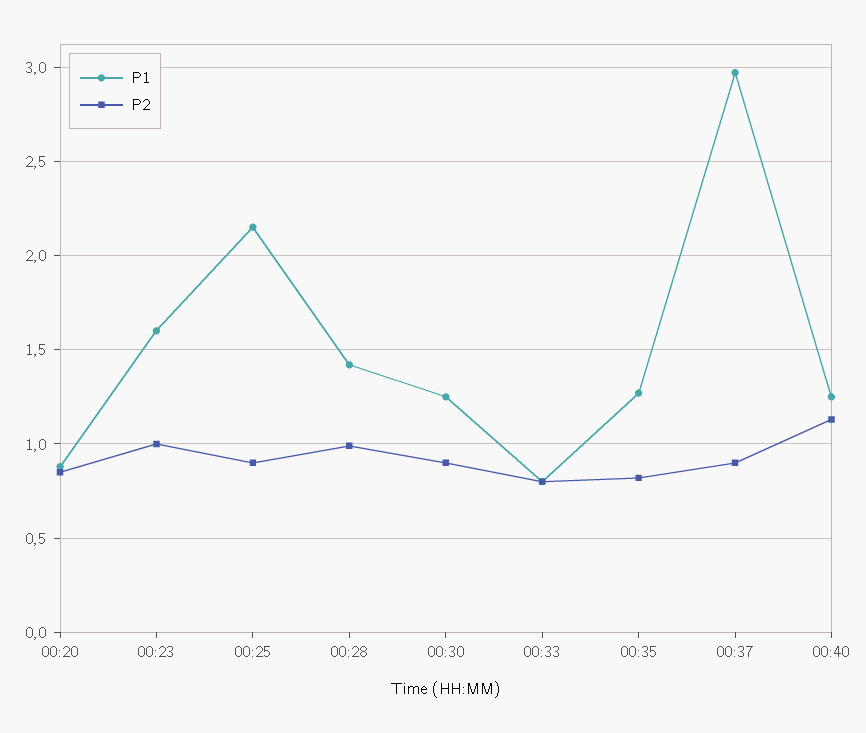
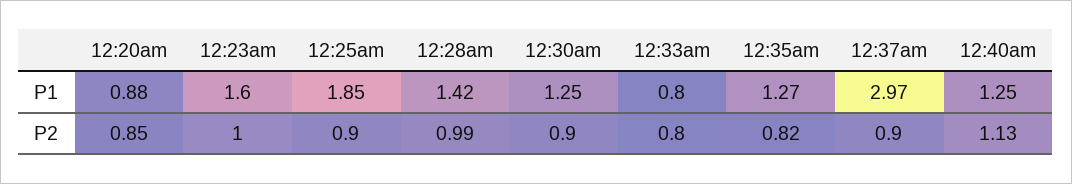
P1, 00:25: 2.15 -> 1.85

